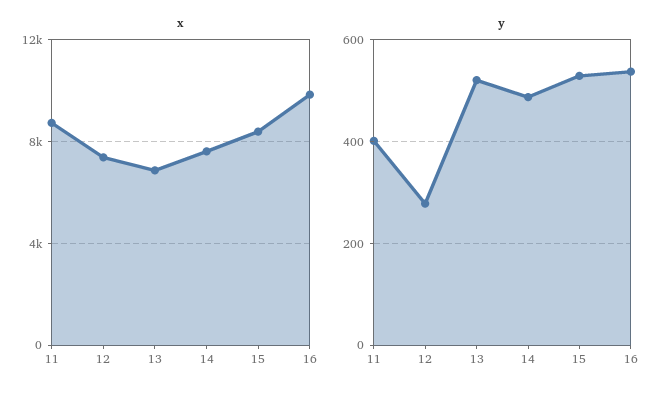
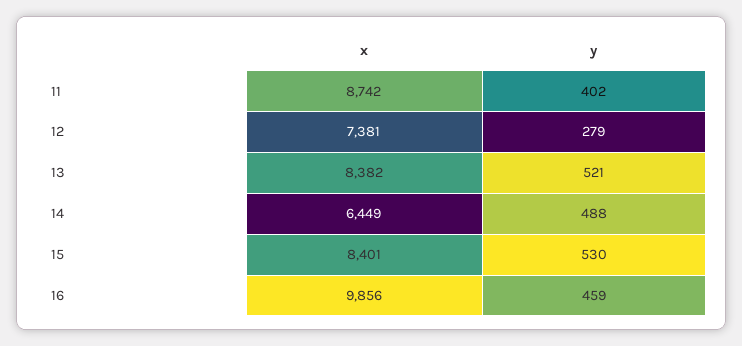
x, 13: 7000 -> 8382
x, 14: 7500 -> 6449
y, 16: 540 -> 459

